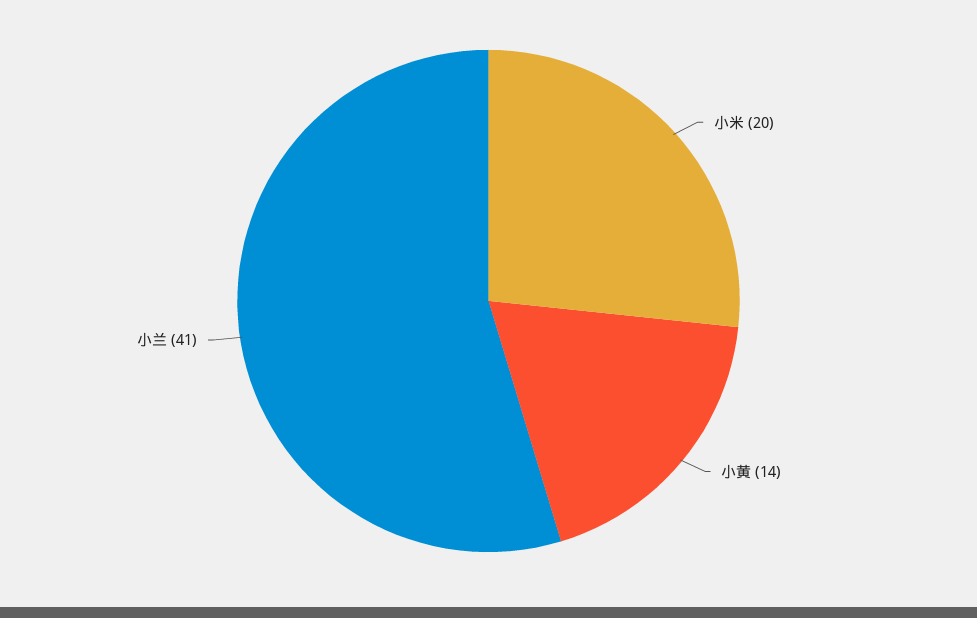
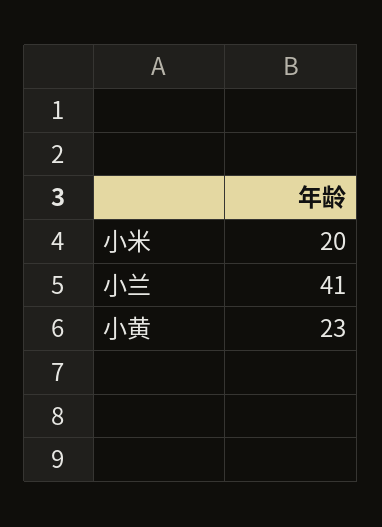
小黄: 14 -> 23

